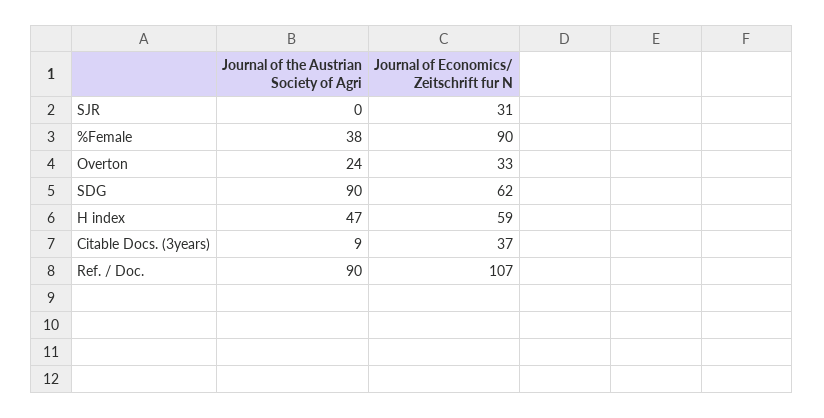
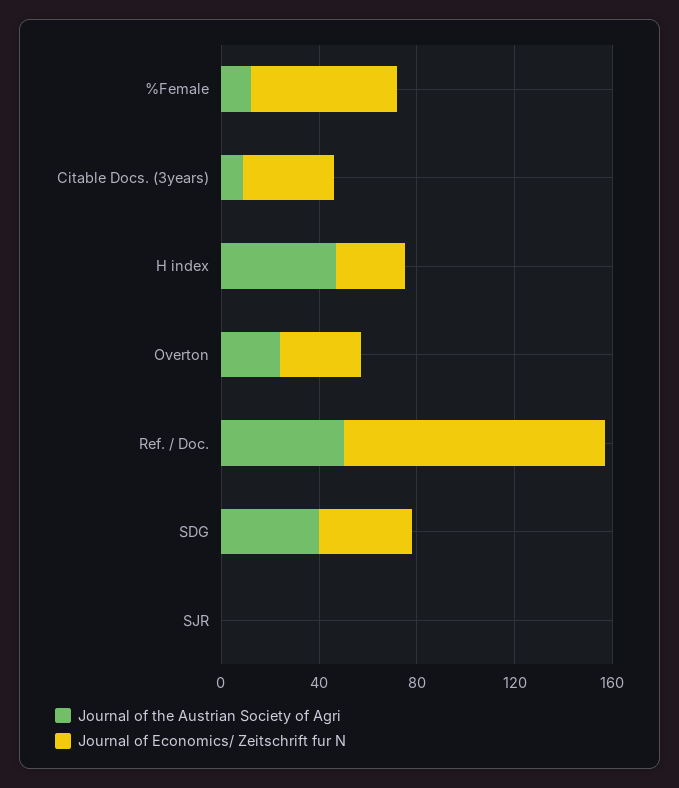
Journal of Economics/ Zeitschrift fur N, SJR: 31 -> 0
Journal of the Austrian Society of Agri, %Female: 38 -> 10
Journal of Economics/ Zeitschrift fur N, %Female: 90 -> 60
Journal of the Austrian Society of Agri, SDG: 90 -> 40
Journal of Economics/ Zeitschrift fur N, SDG: 62 -> 40
Journal of Economics/ Zeitschrift fur N, H index: 59 -> 30
Journal of the Austrian Society of Agri, Ref. / Doc.: 90 -> 50

